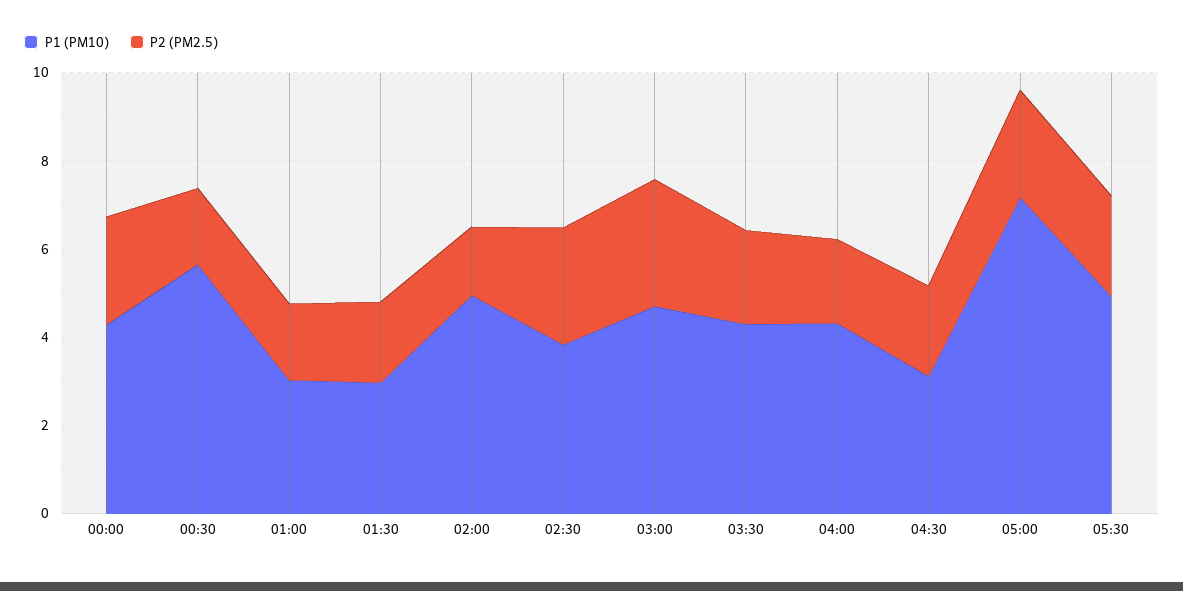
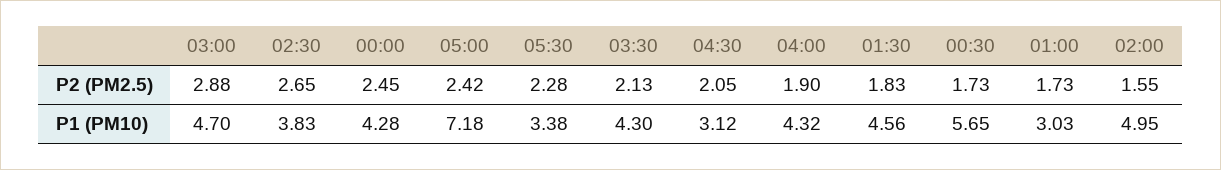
P1 (PM10), 01:30: 3 -> 4.56
P1 (PM10), 05:30: 5 -> 3.38

